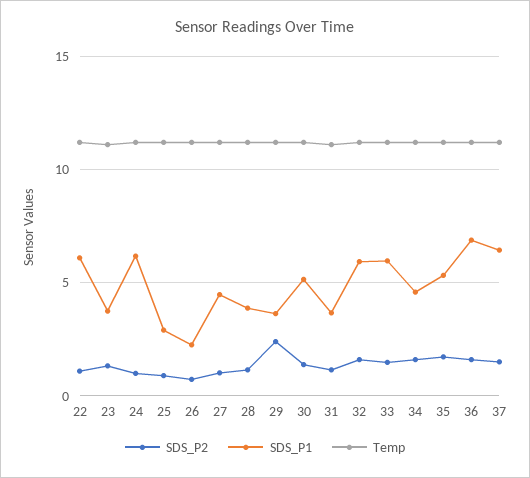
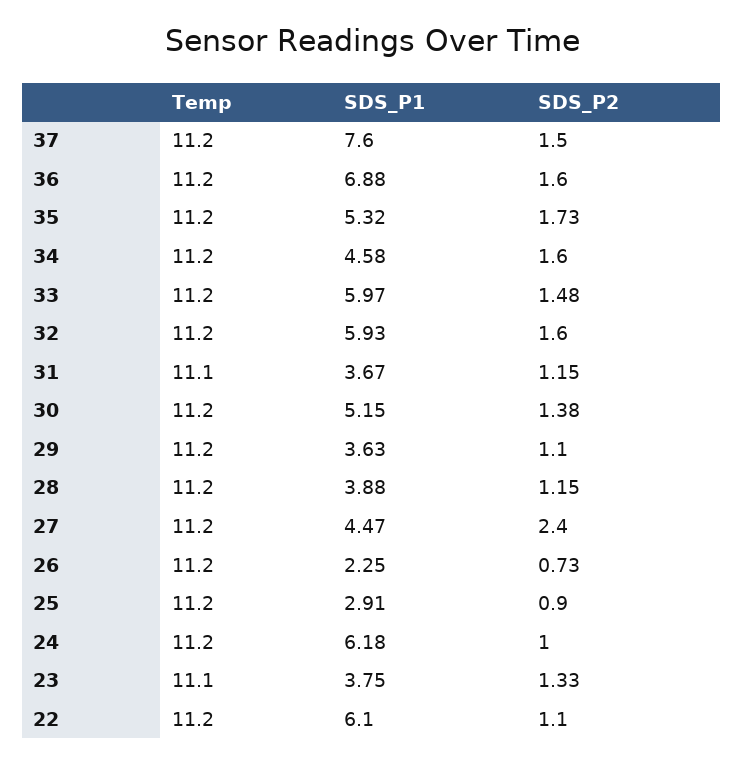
SDS_P2, 27: 1 -> 2.4
SDS_P2, 29: 2.5 -> 1.1
SDS_P1, 37: 6.5 -> 7.6

